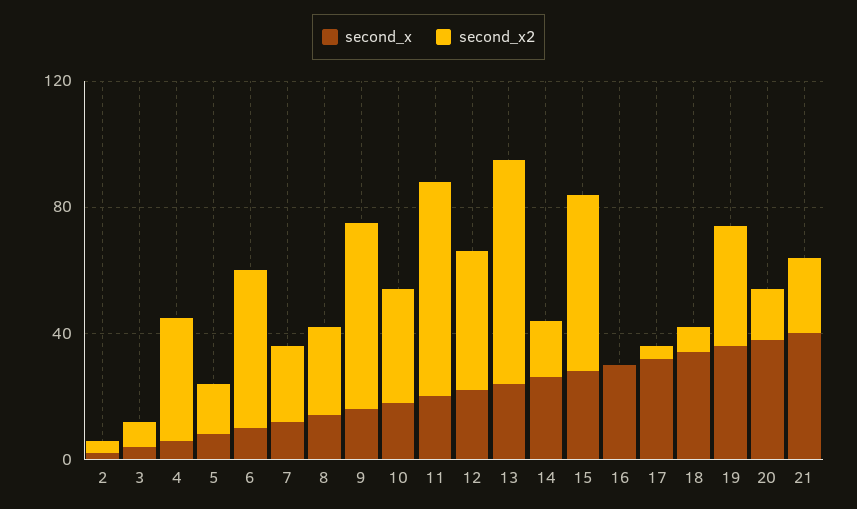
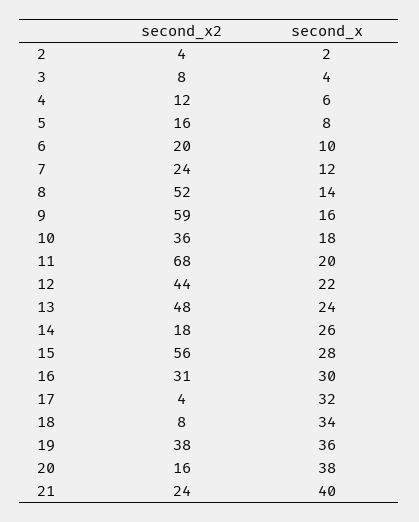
second_x2, 4: 40 -> 12
second_x2, 6: 50 -> 20
second_x2, 8: 30 -> 52
second_x2, 13: 70 -> 48
second_x2, 16: 0 -> 31

